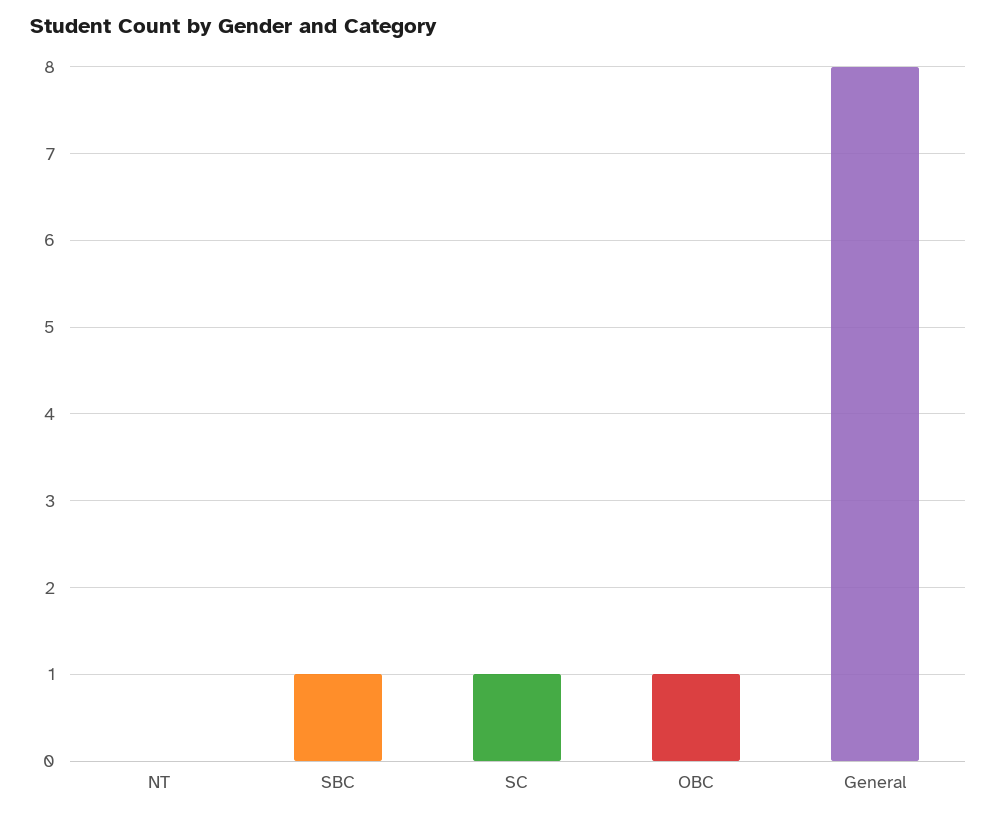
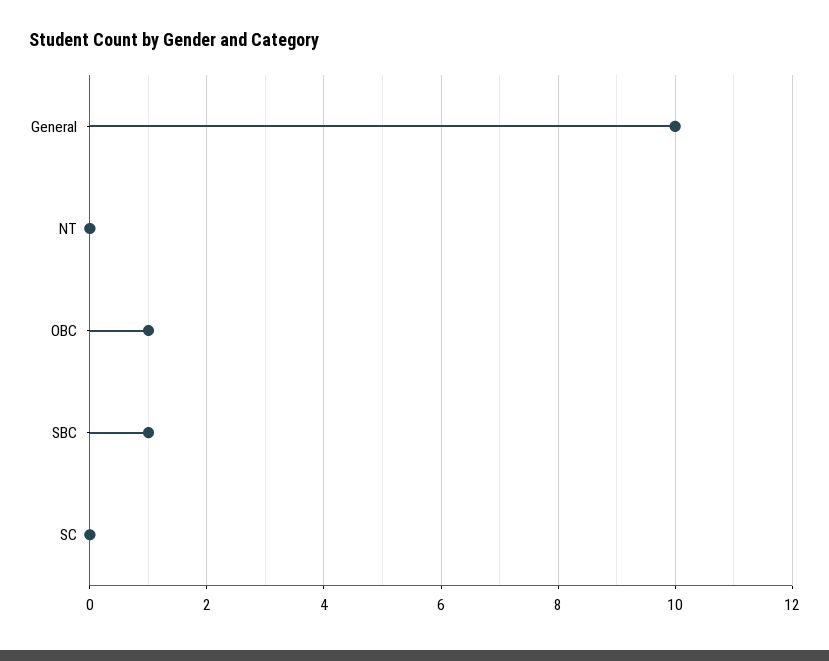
SC: 1 -> 0
General: 8 -> 10

